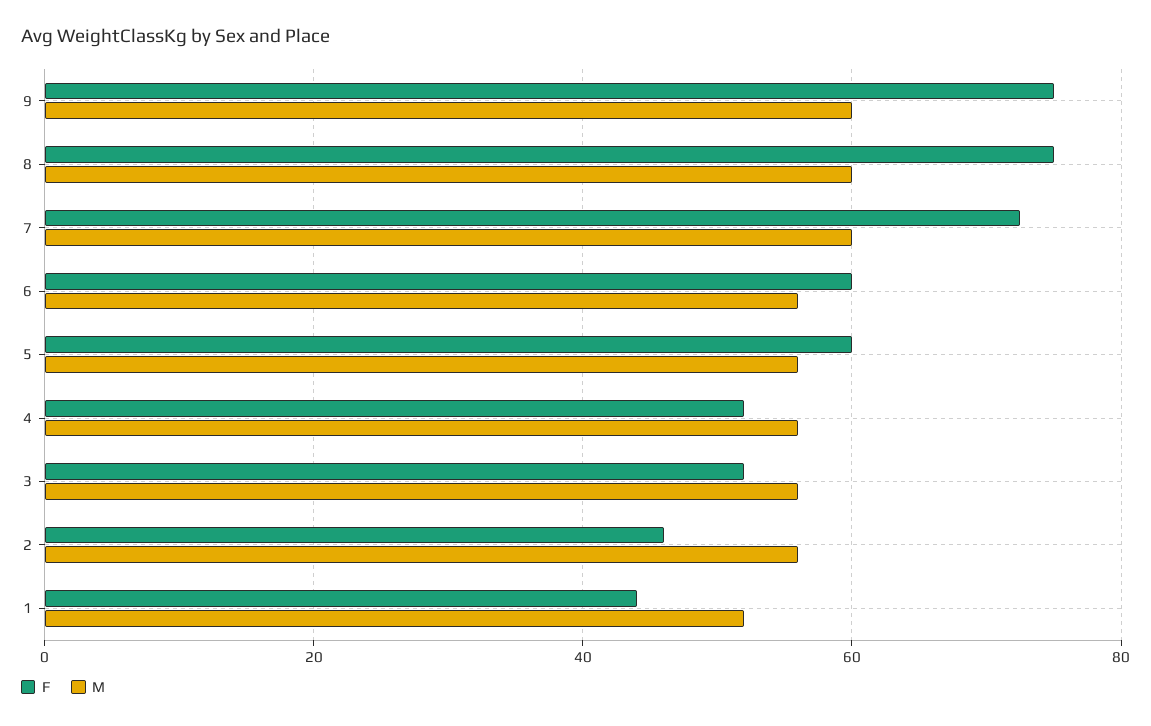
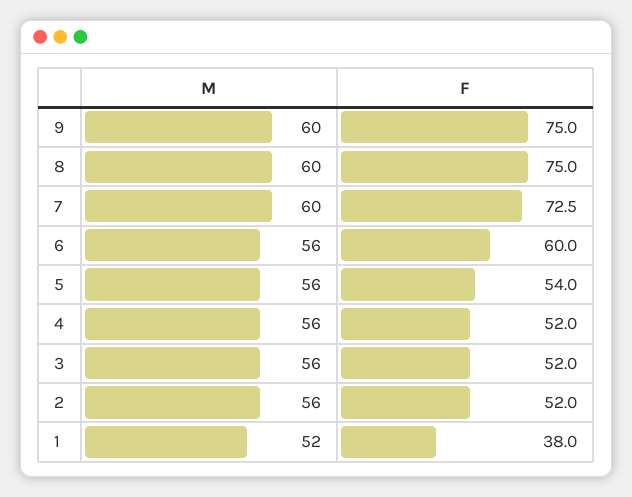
F, 5: 60 -> 54
F, 2: 46 -> 52
F, 1: 44 -> 38

